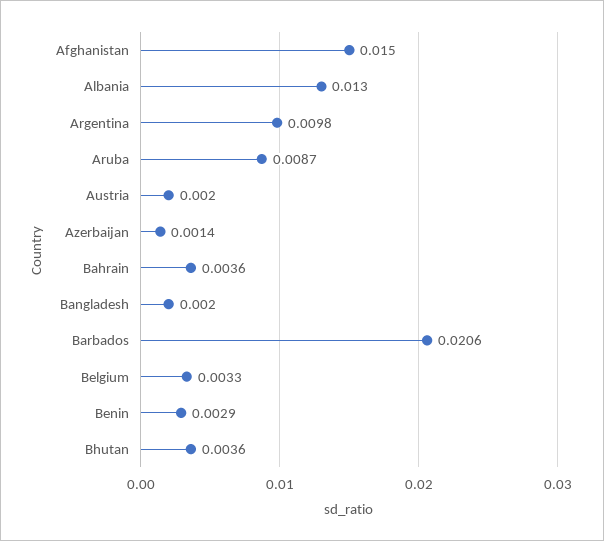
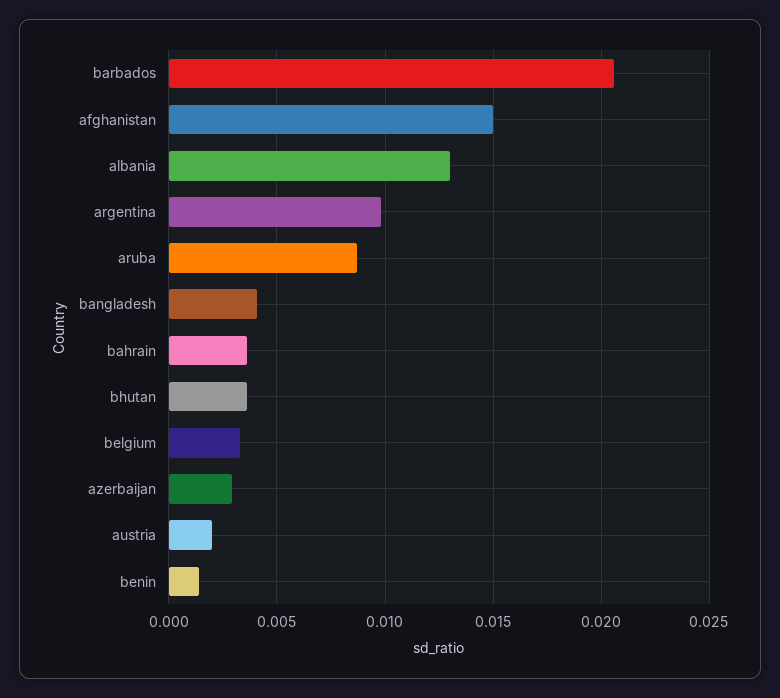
Azerbaijan: 0.0014 -> 0.003
Bangladesh: 0.002 -> 0.004
Benin: 0.0029 -> 0.0015

